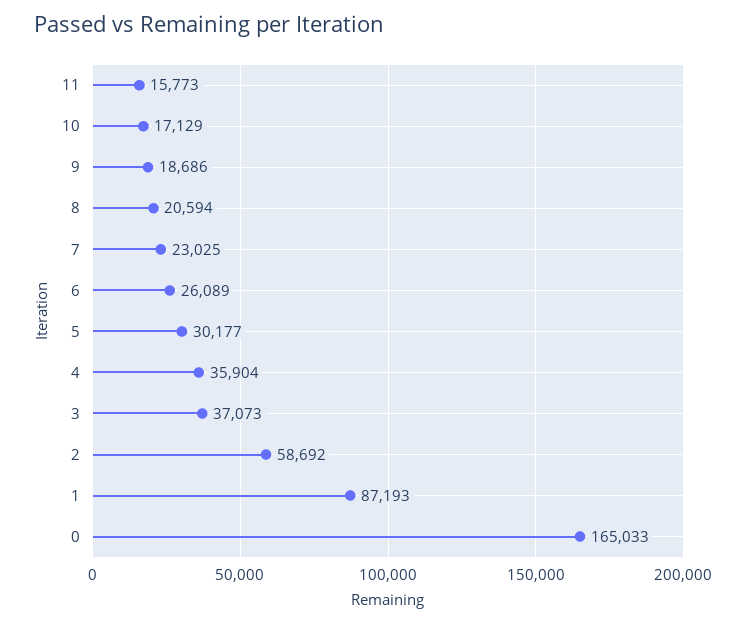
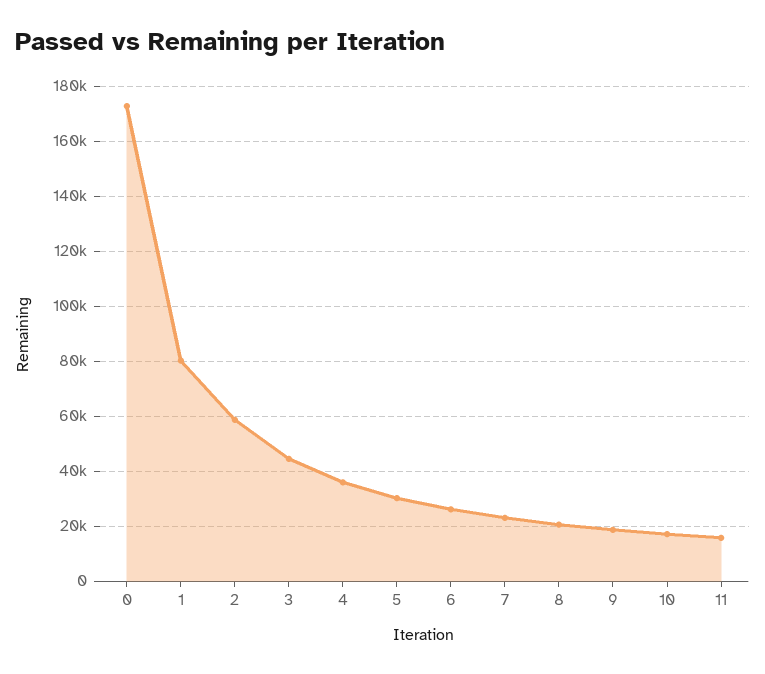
3: 37073 -> 45000
1: 87193 -> 80000
0: 165033 -> 172500

